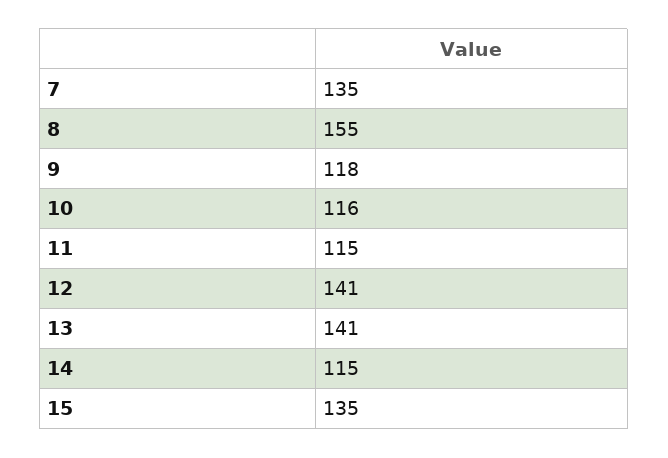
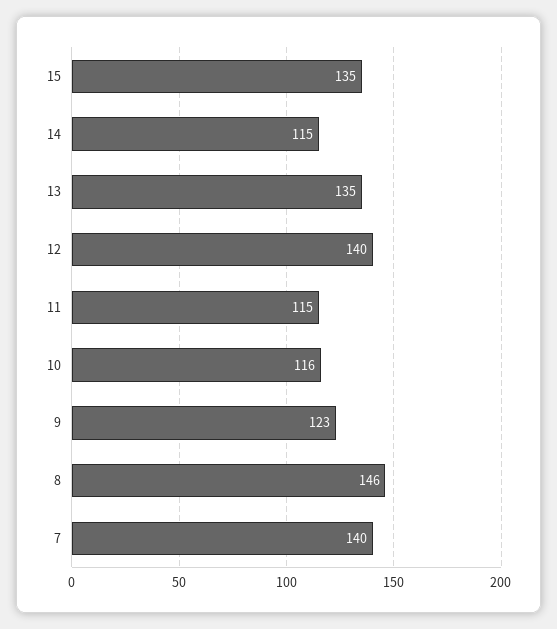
7: 135 -> 140
8: 155 -> 146
9: 118 -> 123
12: 141 -> 140
13: 141 -> 135

